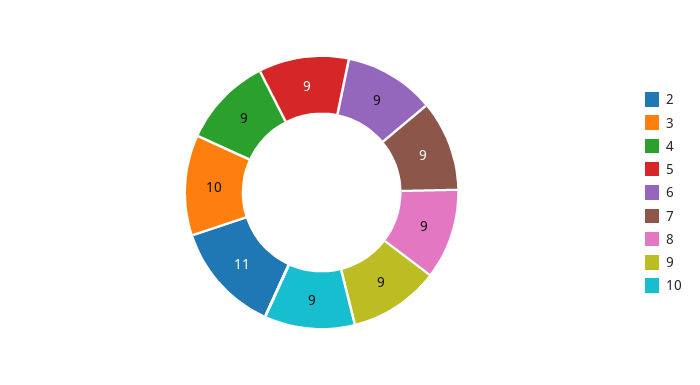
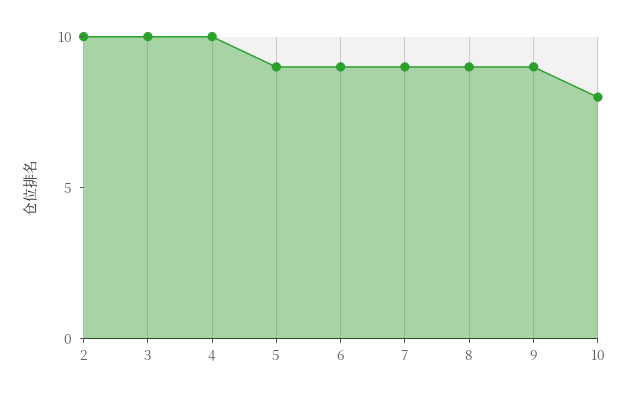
2: 11 -> 10
4: 9 -> 10
10: 9 -> 8

